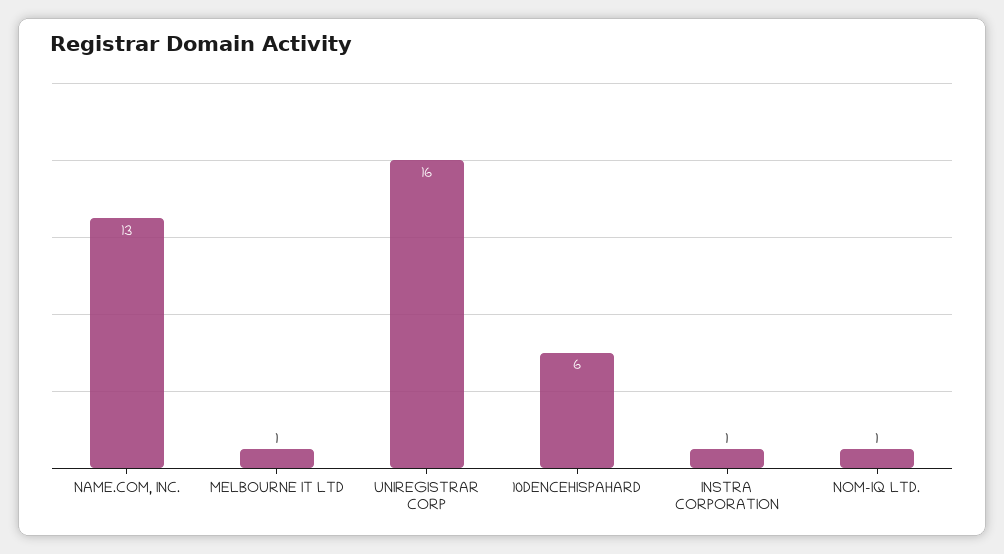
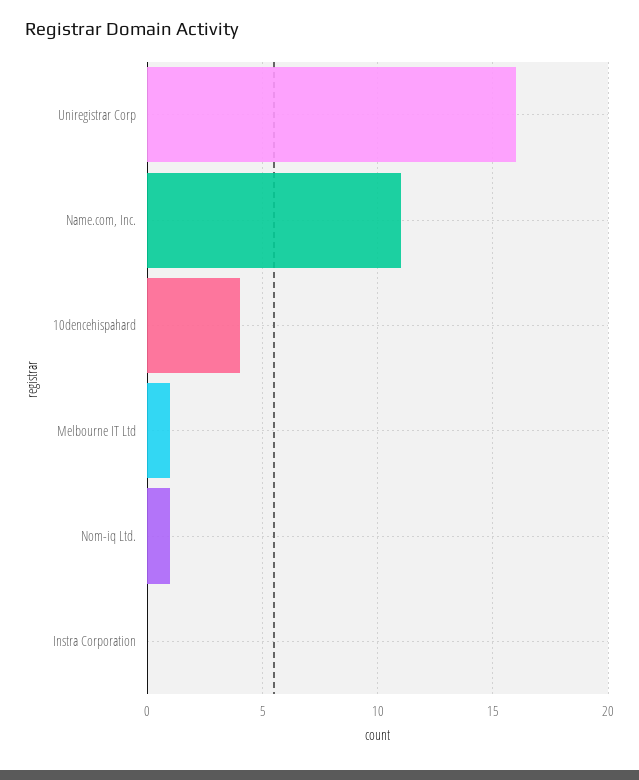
NAME.COM, INC.: 13 -> 11
10DENCEHISPAHARD: 6 -> 4
INSTRA CORPORATION: 1 -> 0

